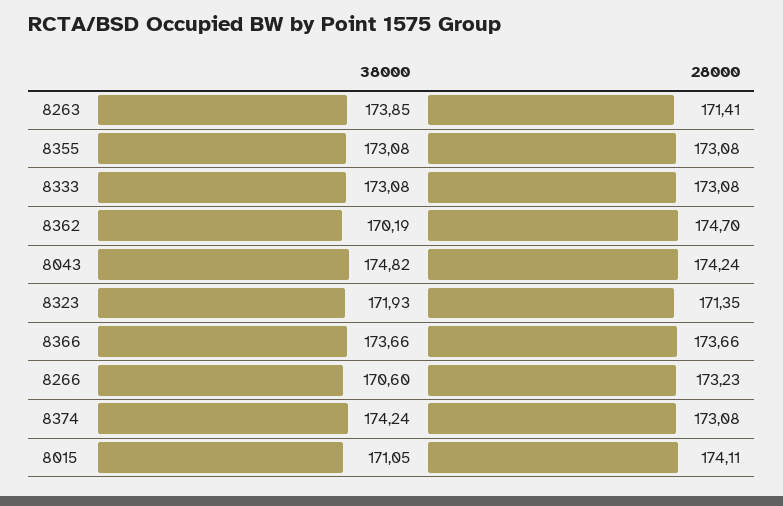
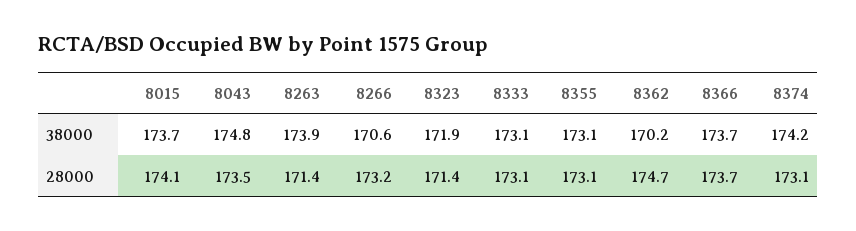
28000, 8043: 174.24 -> 173.5
38000, 8015: 171.05 -> 173.7

